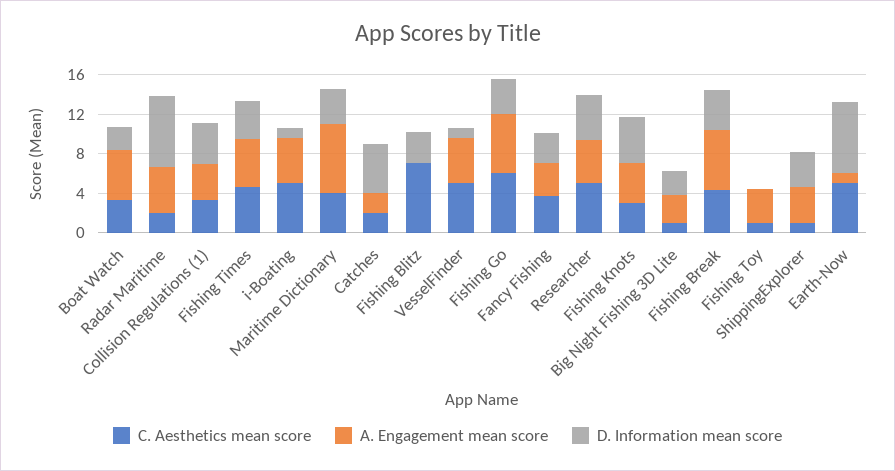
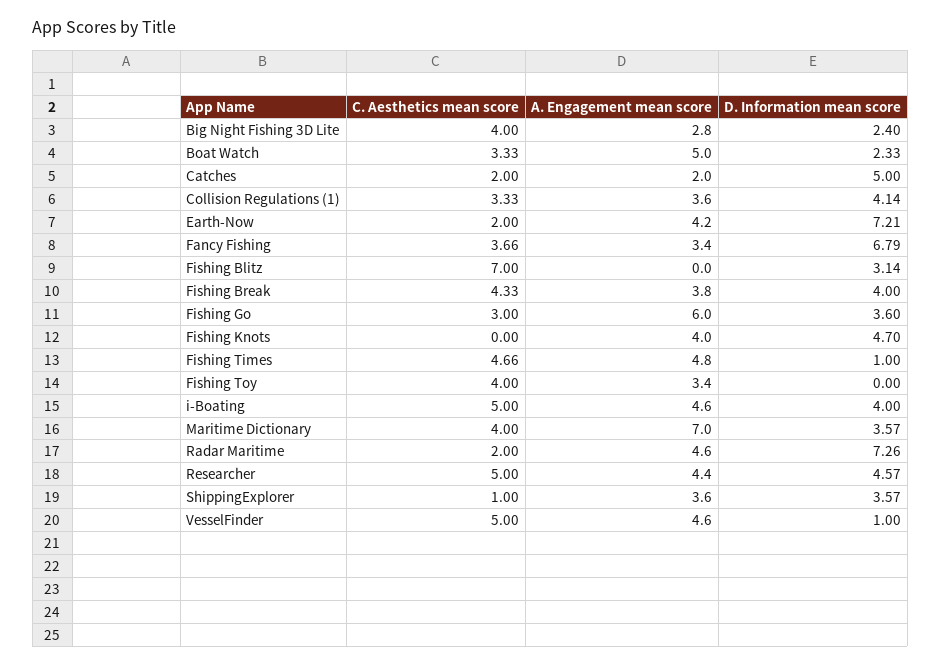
D. Information mean score, Fishing Times: 4 -> 1
D. Information mean score, i-Boating: 1 -> 4
C. Aesthetics mean score, Fishing Go: 6 -> 3
D. Information mean score, Fancy Fishing: 3 -> 6.79
C. Aesthetics mean score, Fishing Knots: 3 -> 0
C. Aesthetics mean score, Big Night Fishing 3D Lite: 1 -> 4
A. Engagement mean score, Fishing Break: 6 -> 3.8
C. Aesthetics mean score, Fishing Toy: 1 -> 4
C. Aesthetics mean score, Earth-Now: 5 -> 2
A. Engagement mean score, Earth-Now: 1 -> 4.2

